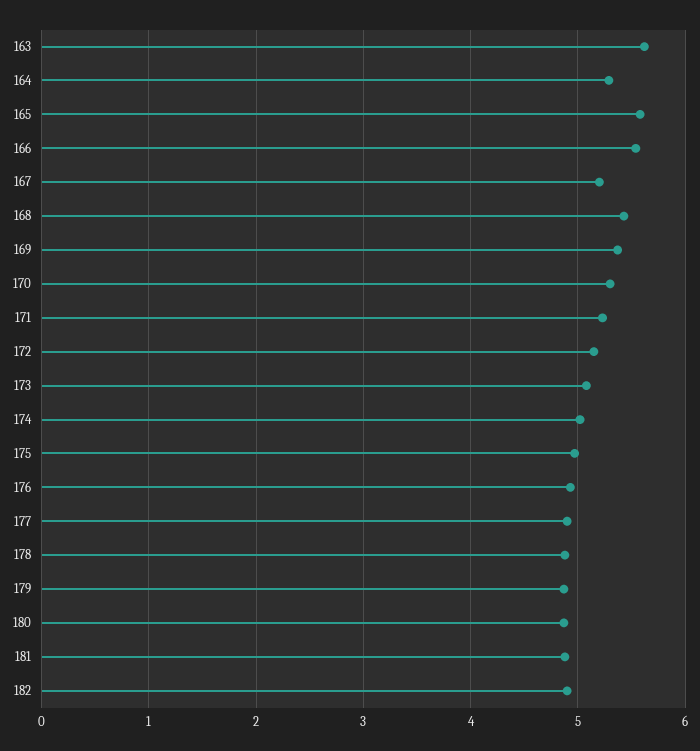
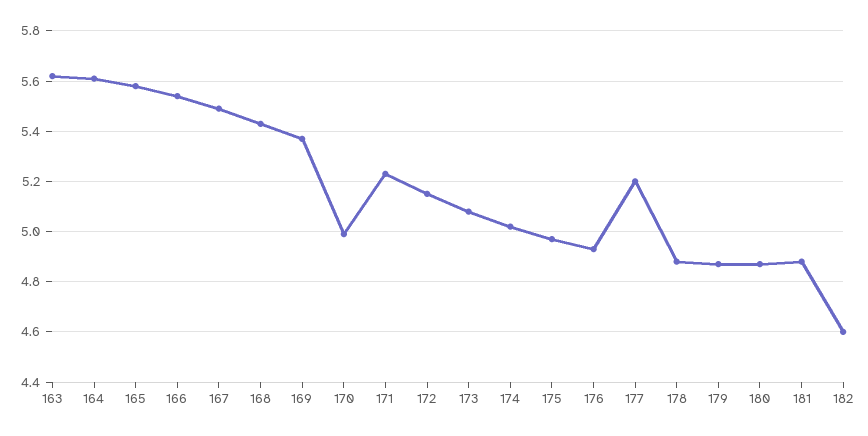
164: 5.3 -> 5.6
167: 5.2 -> 5.5
170: 5.3 -> 5
177: 4.9 -> 5.2
182: 4.9 -> 4.6

